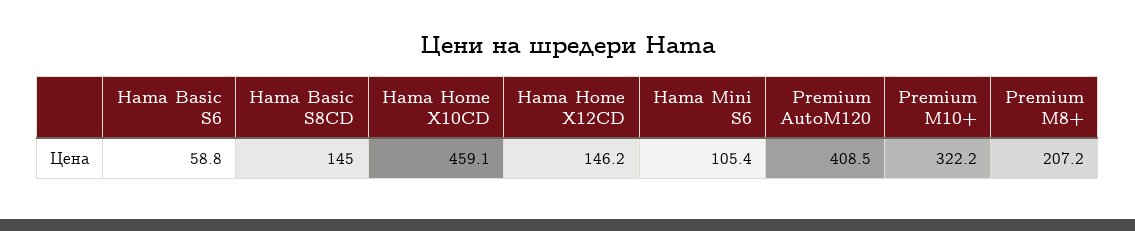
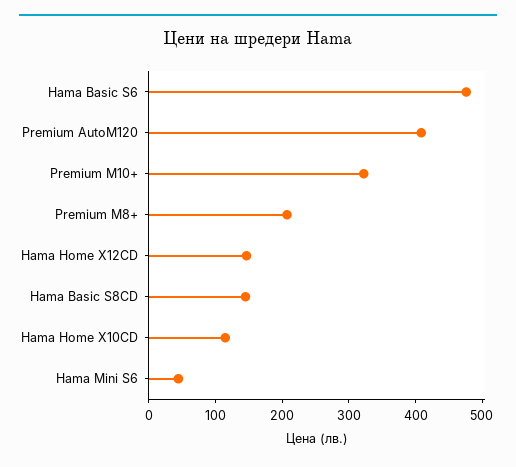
Hama Basic S6: 58.8 -> 480
Hama Home X10CD: 459.1 -> 120
Hama Mini S6: 105.4 -> 40

